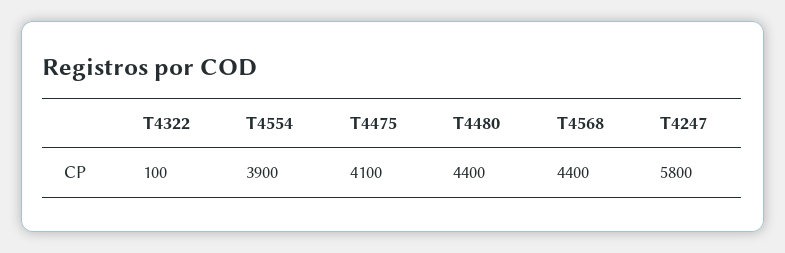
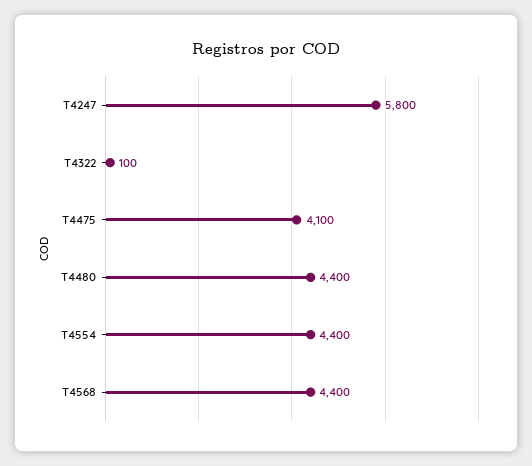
T4554: 3900 -> 4400

